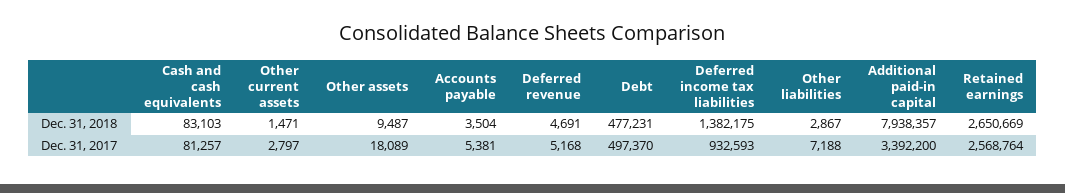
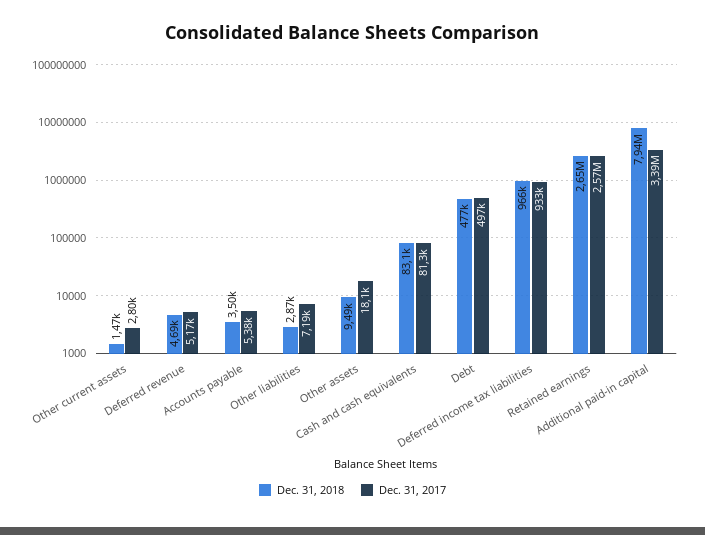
Dec. 31, 2018, Deferred income tax liabilities: 1382175 -> 966000

